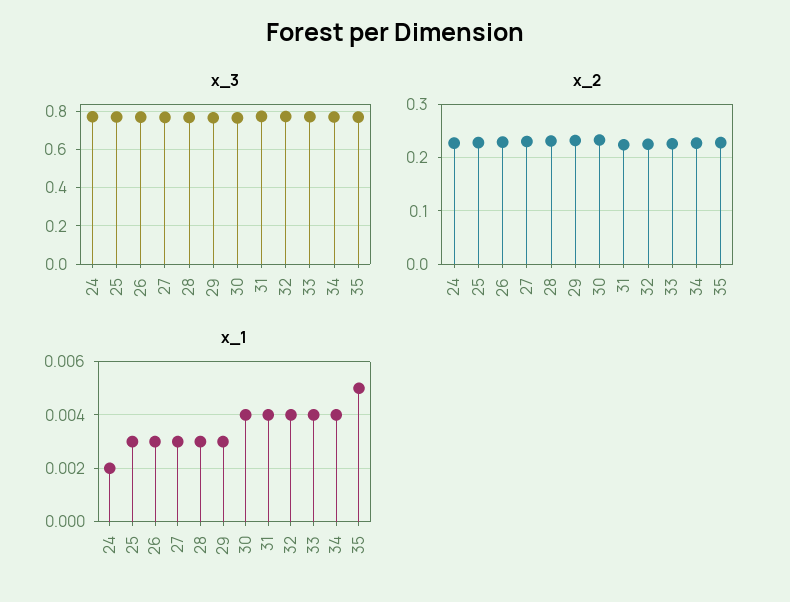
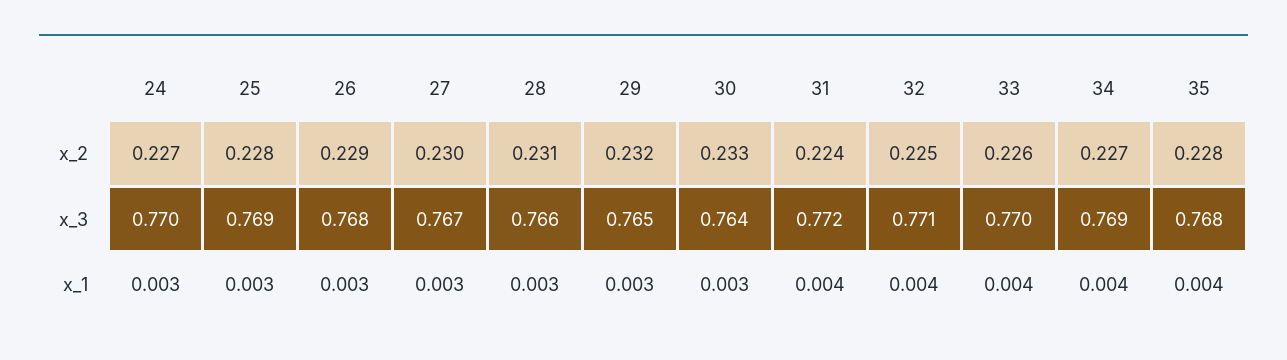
x_1, 24: 0.002 -> 0.003
x_1, 30: 0.004 -> 0.003
x_1, 35: 0.005 -> 0.004

